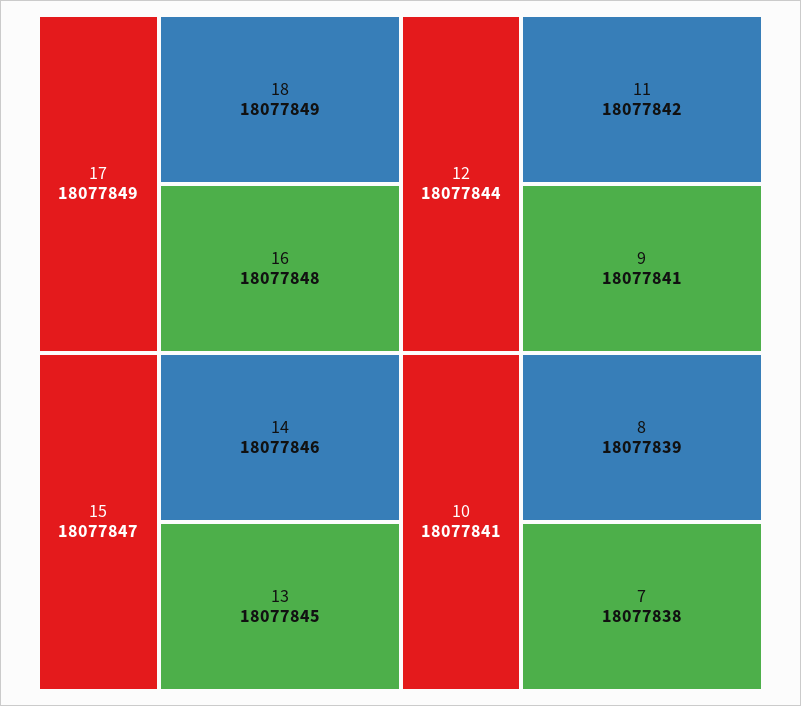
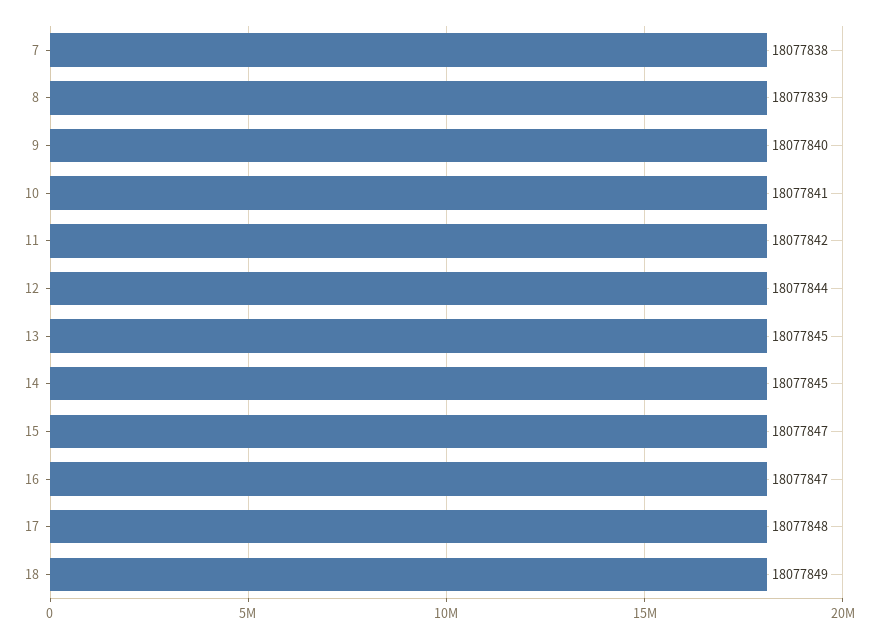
17: 18077849 -> 18077848
16: 18077848 -> 18077847
14: 18077846 -> 18077845
9: 18077841 -> 18077840

